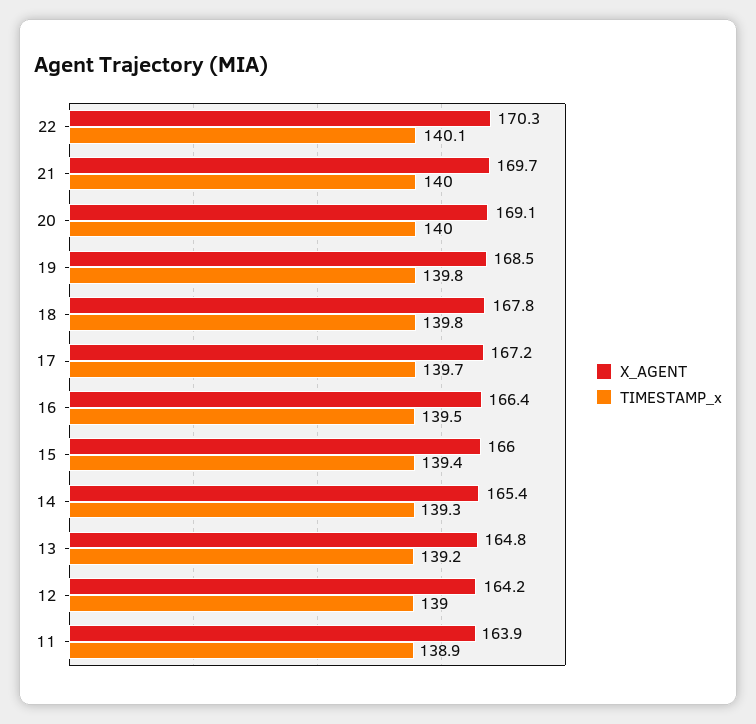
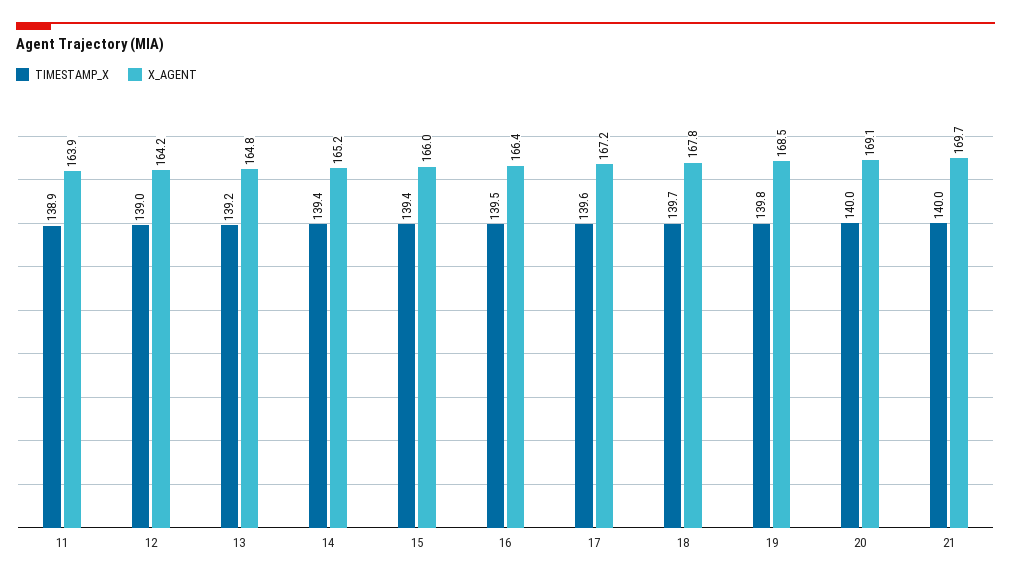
X_AGENT, 22: 170.3 -> none
TIMESTAMP_x, 22: 140.1 -> none
TIMESTAMP_x, 18: 139.8 -> 139.7
TIMESTAMP_x, 17: 139.7 -> 139.6
X_AGENT, 14: 165.4 -> 165.2
TIMESTAMP_x, 14: 139.3 -> 139.4

